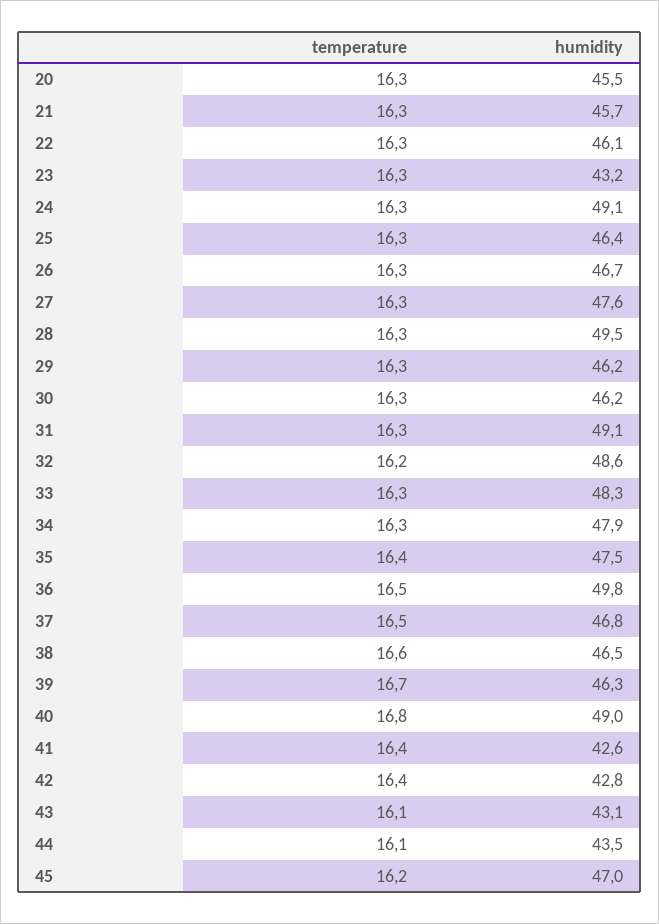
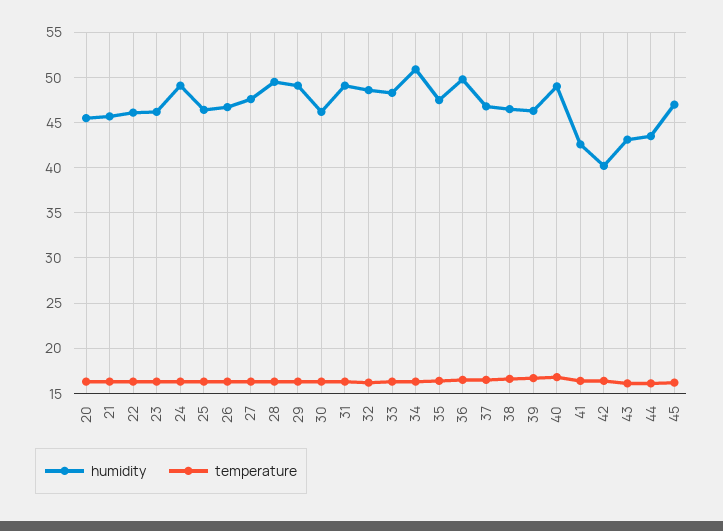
humidity, 23: 43.2 -> 46
humidity, 29: 46.2 -> 49
humidity, 34: 47.9 -> 51
humidity, 42: 42.8 -> 40

